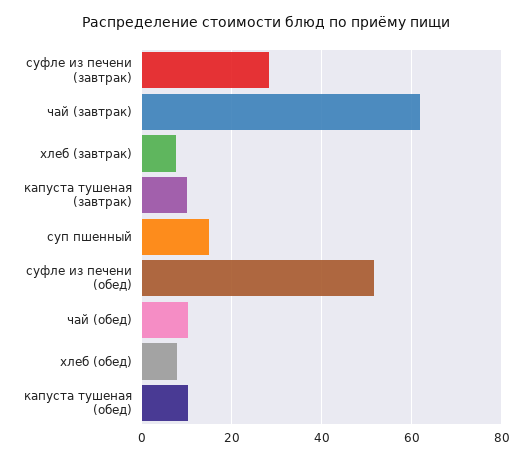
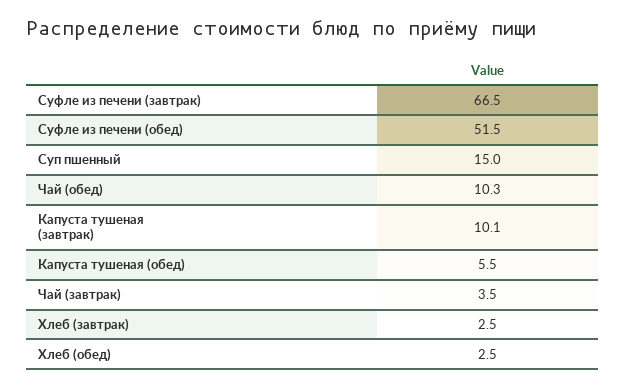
суфле из печени (завтрак): 28 -> 66.5
чай (завтрак): 62 -> 3.5
хлеб (завтрак): 8 -> 2.5
хлеб (обед): 8 -> 2.5
капуста тушеная (обед): 10 -> 5.5

